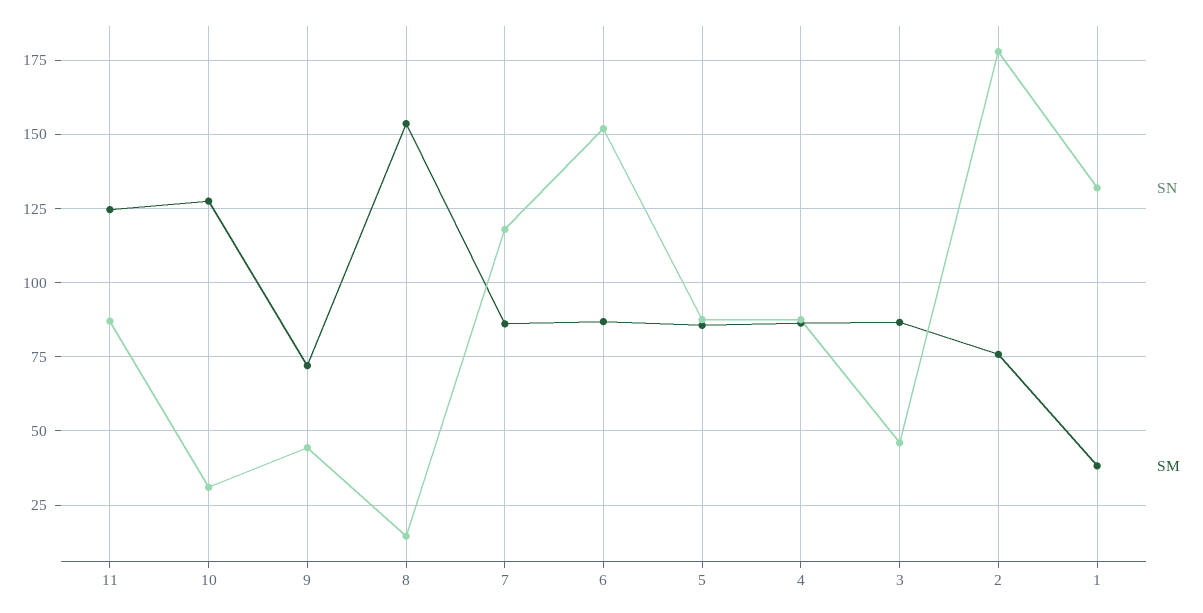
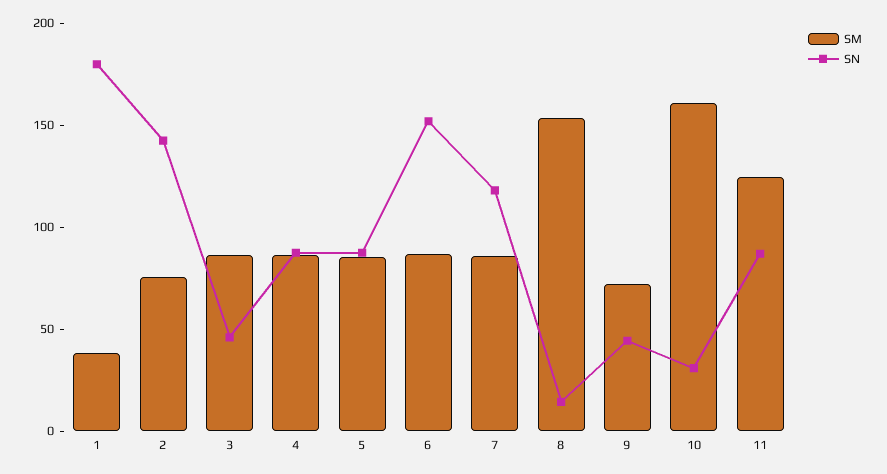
SM, 10: 127.5 -> 160
SN, 2: 177.5 -> 140
SN, 1: 132.5 -> 180

